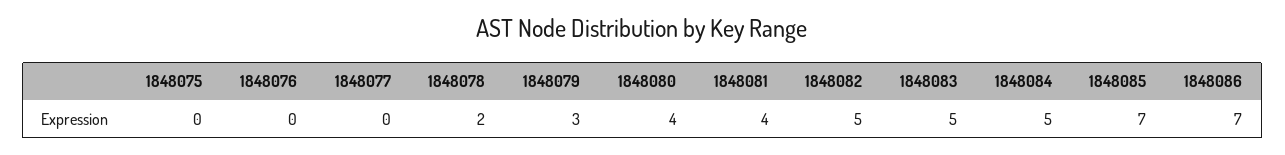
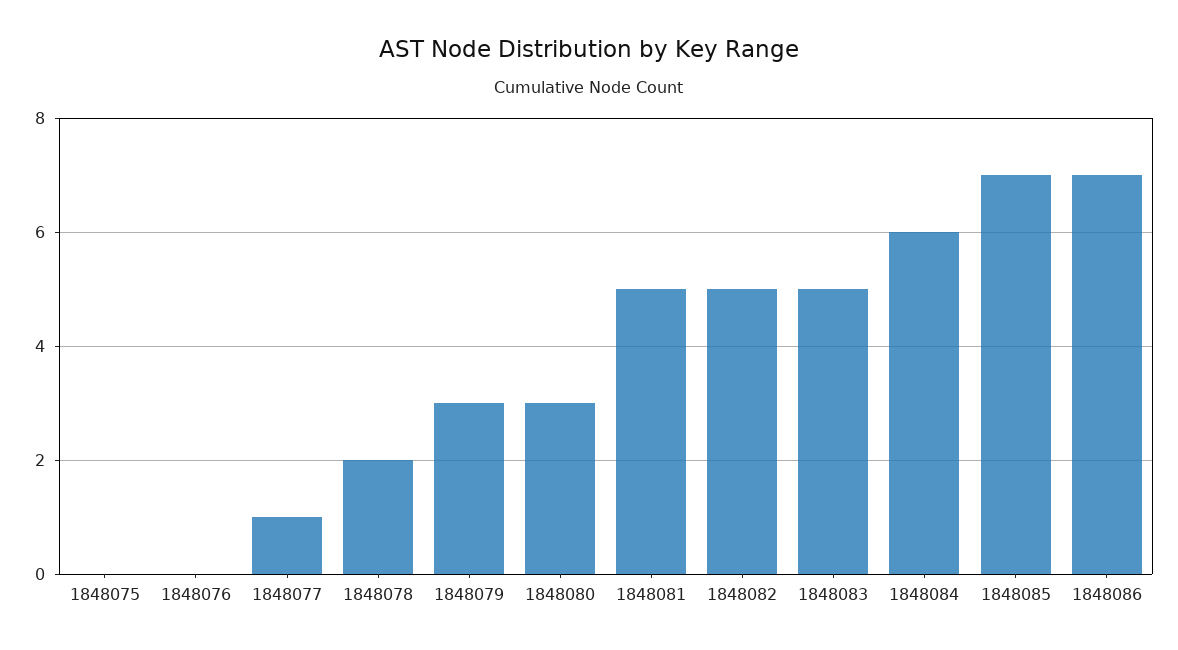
1848077: 0 -> 1
1848080: 4 -> 3
1848081: 4 -> 5
1848084: 5 -> 6

